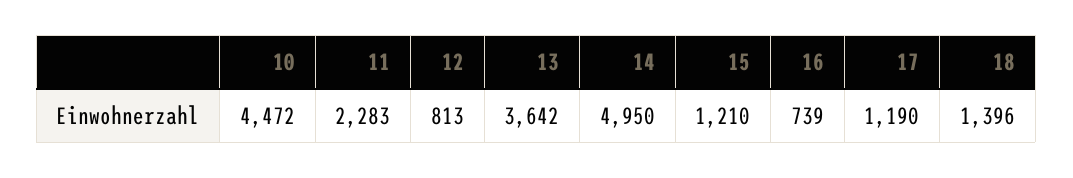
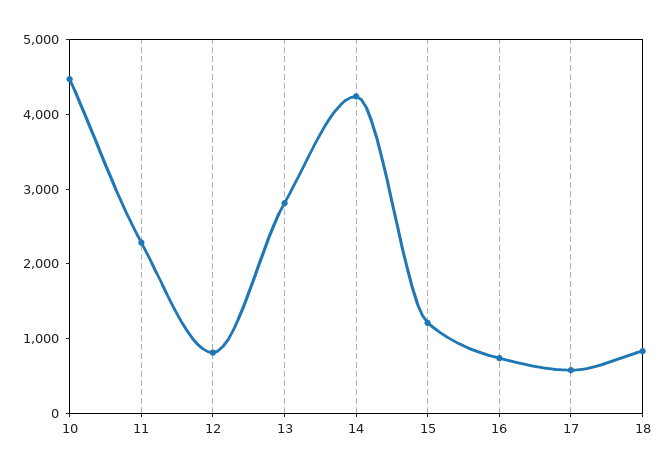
13: 3642 -> 2800
14: 4950 -> 4200
17: 1190 -> 600
18: 1396 -> 800

